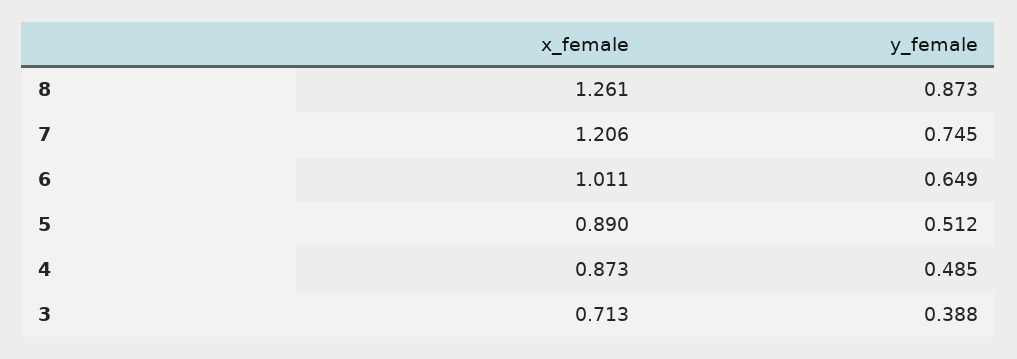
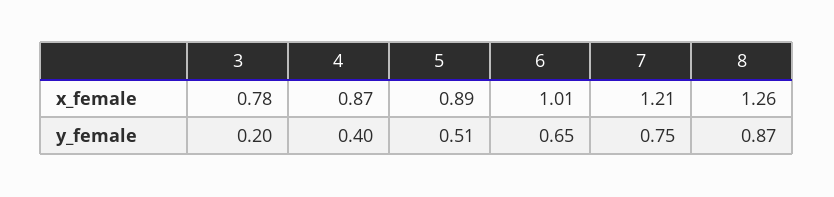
y_female, 4: 0.485 -> 0.4
x_female, 3: 0.713 -> 0.78
y_female, 3: 0.388 -> 0.2

